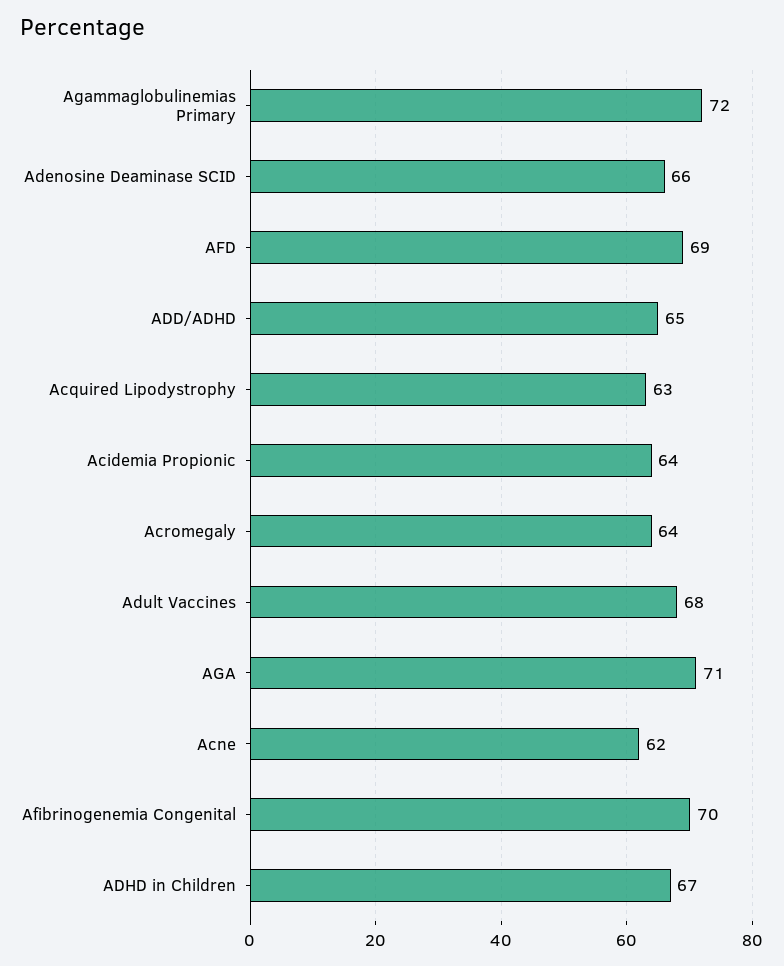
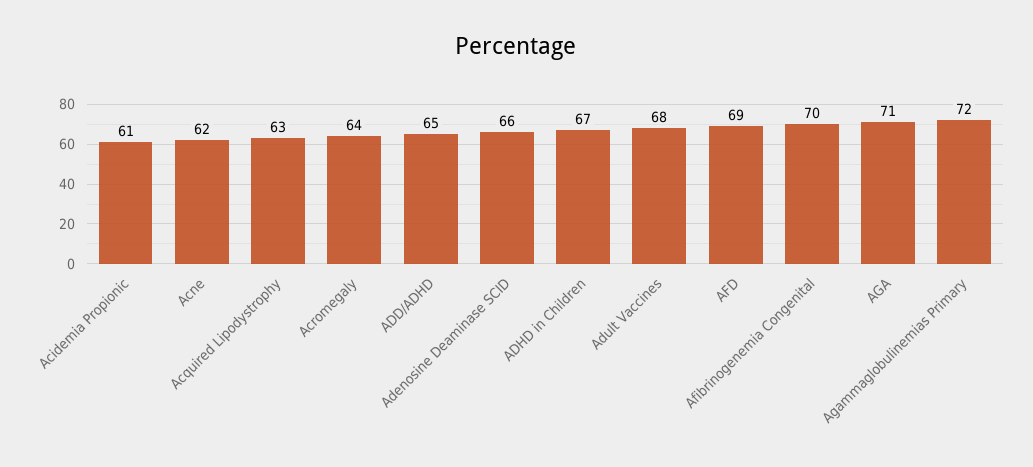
Acidemia Propionic: 64 -> 61

